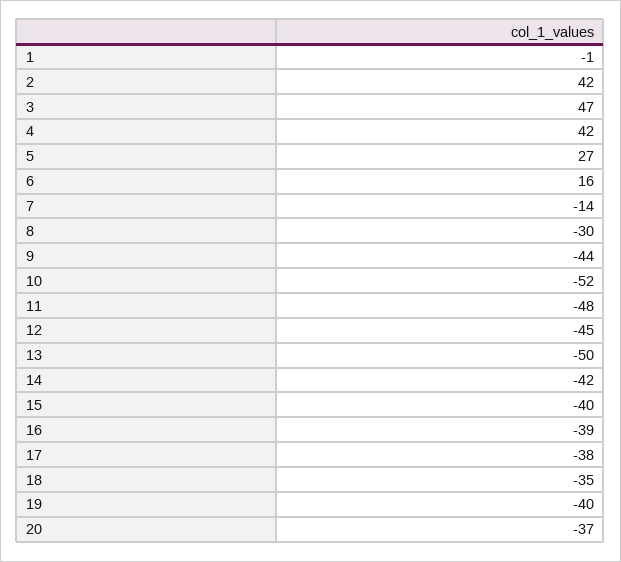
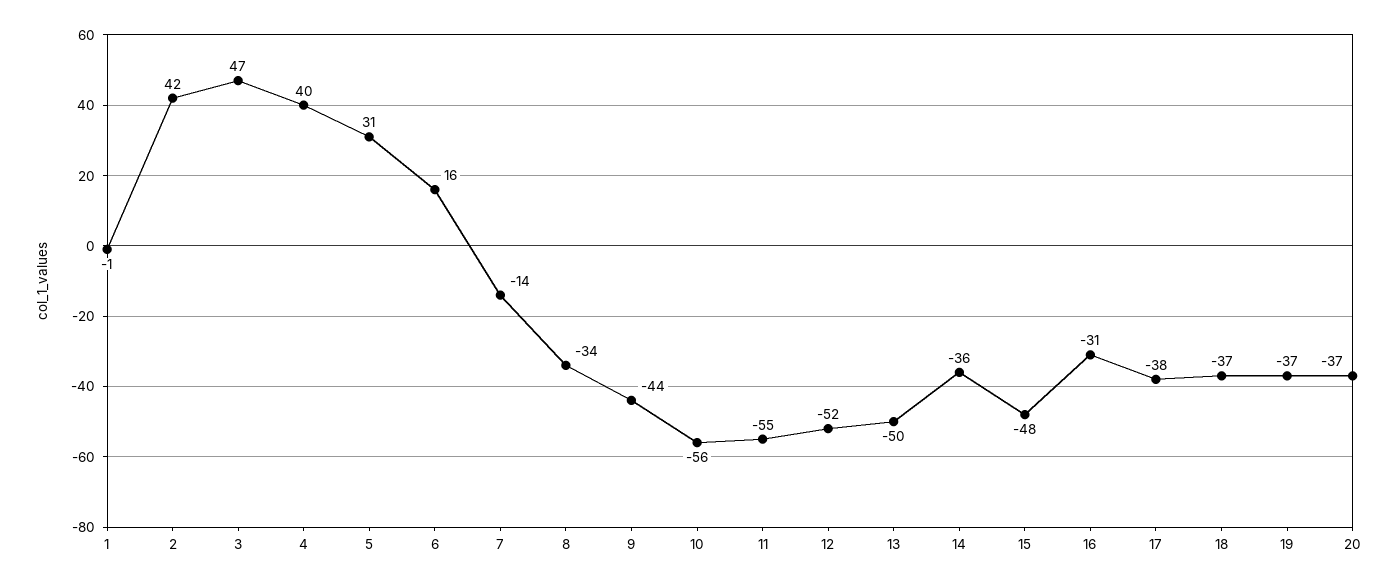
4: 42 -> 40
5: 27 -> 31
8: -30 -> -34
10: -52 -> -56
11: -48 -> -55
12: -45 -> -52
14: -42 -> -36
15: -40 -> -48
16: -39 -> -31
18: -35 -> -37
19: -40 -> -37

